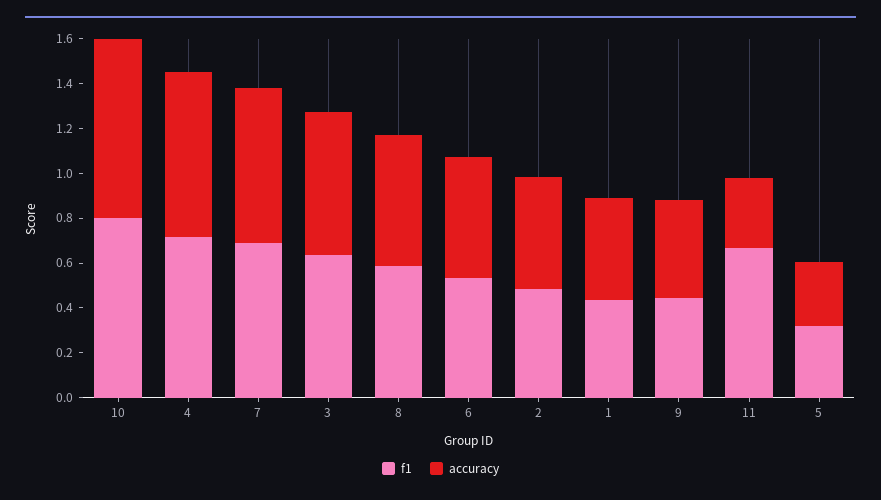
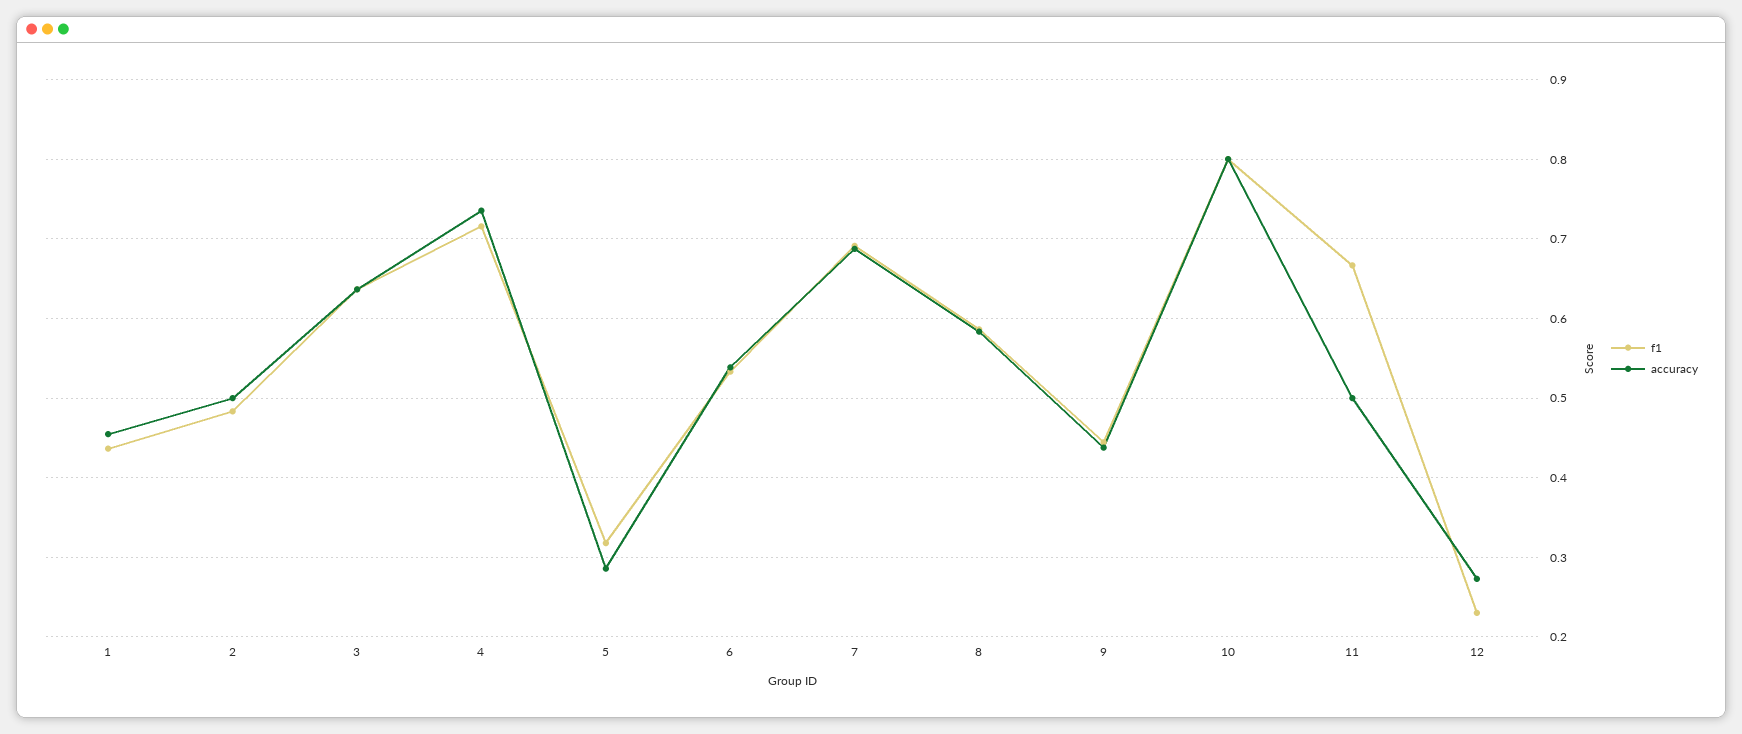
accuracy, 11: 0.3 -> 0.5
f1, 12: none -> 0.23
accuracy, 12: none -> 0.27

